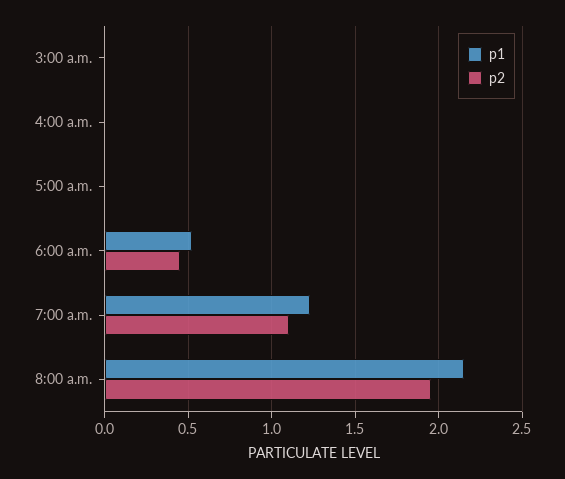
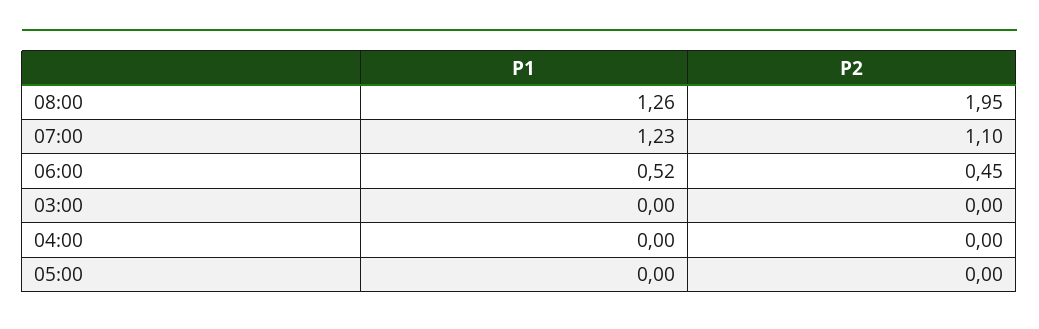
p1, 8:00 a.m.: 2.15 -> 1.26

